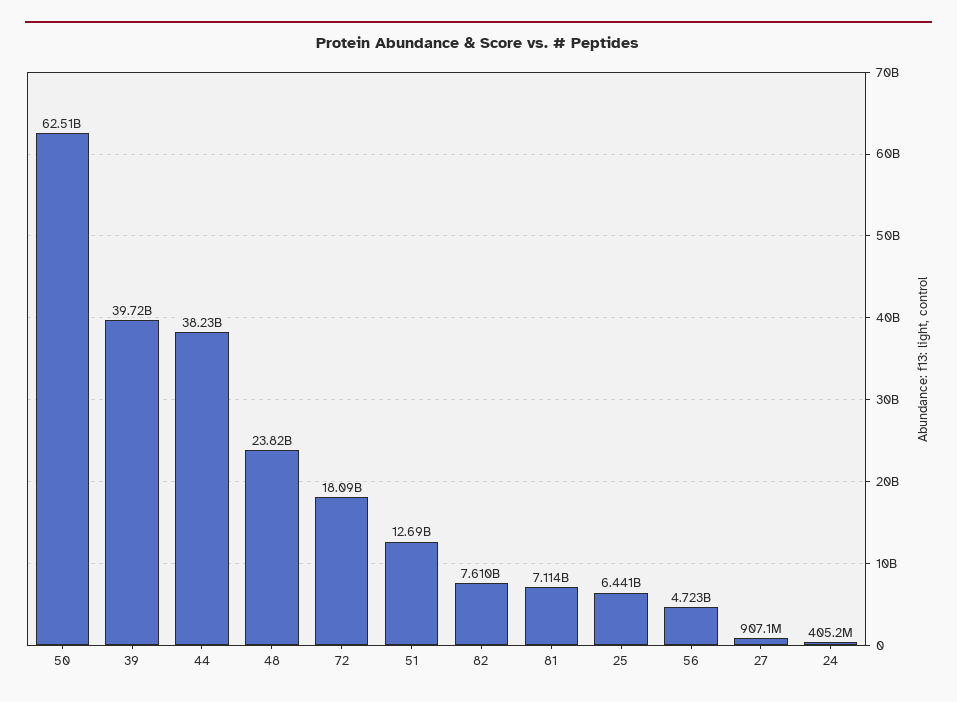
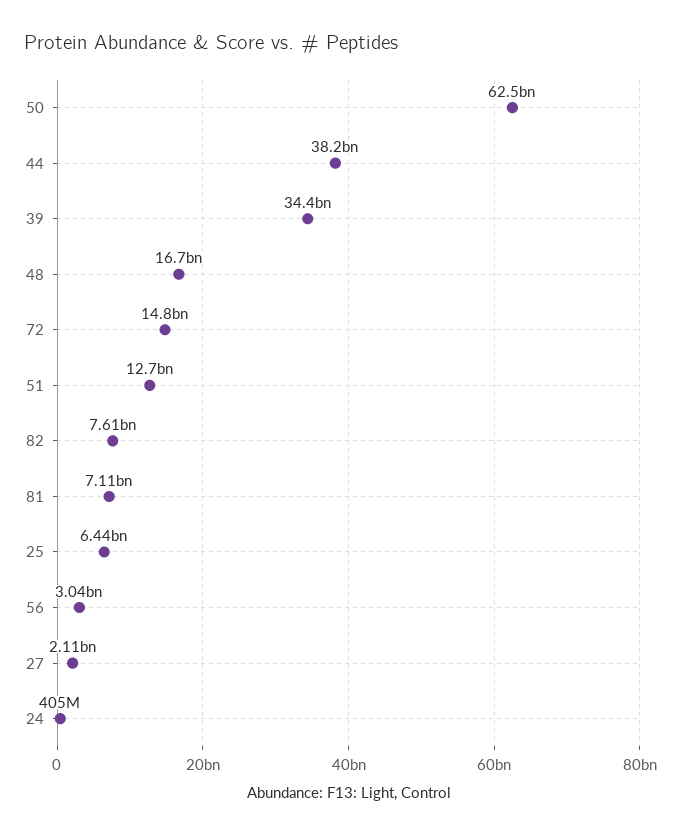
39: 39720000000 -> 34400000000
48: 23820000000 -> 16700000000
72: 18090000000 -> 14800000000
56: 4723000000 -> 3040000000
27: 907100000 -> 2110000000

